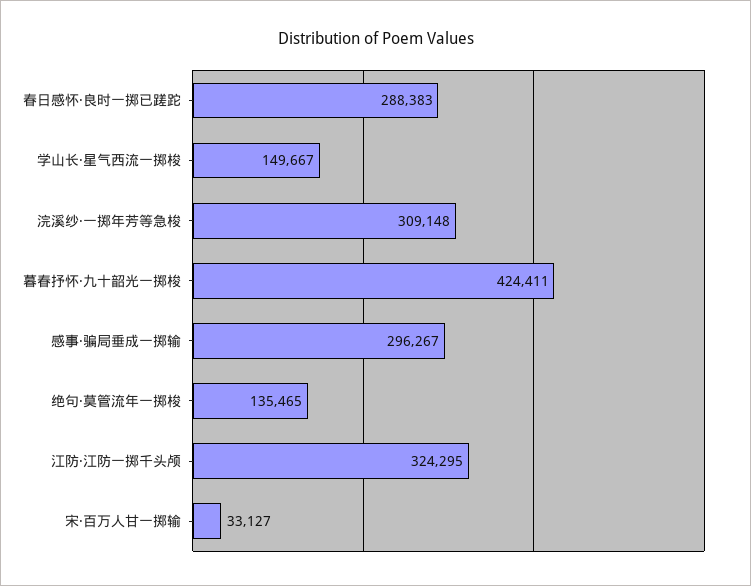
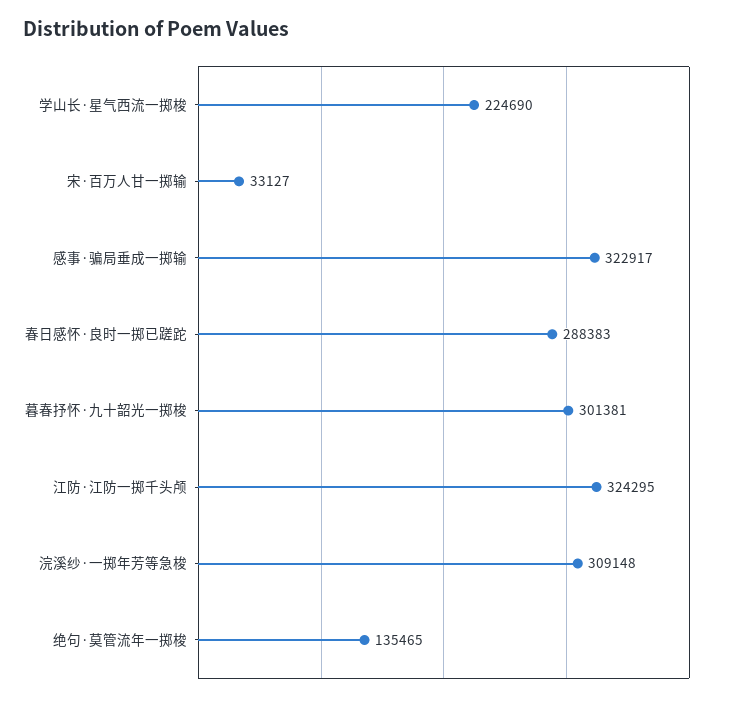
学山长·星气西流一掷梭: 149667 -> 224690
暮春抒怀·九十韶光一掷梭: 424411 -> 301381
感事·骗局垂成一掷输: 296267 -> 322917

